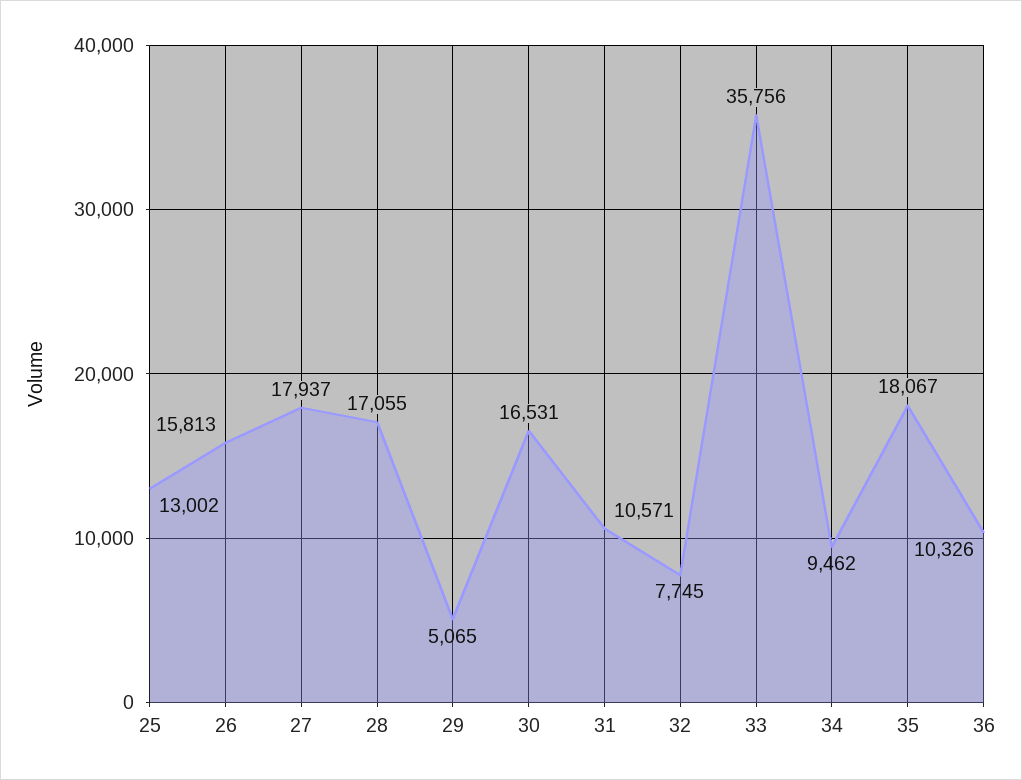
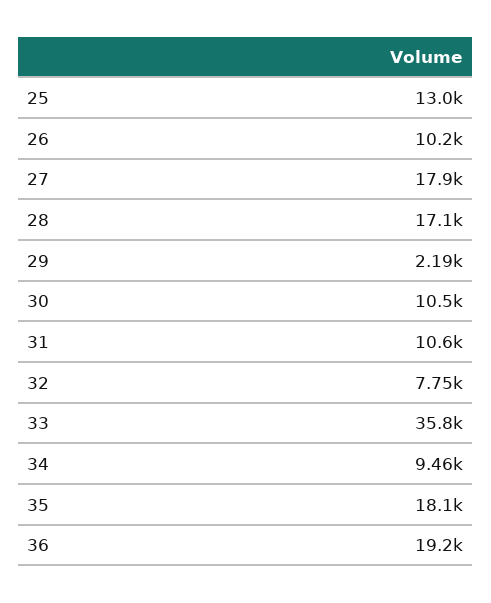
26: 15813 -> 10200
29: 5065 -> 2190
30: 16531 -> 10500
36: 10326 -> 19200

